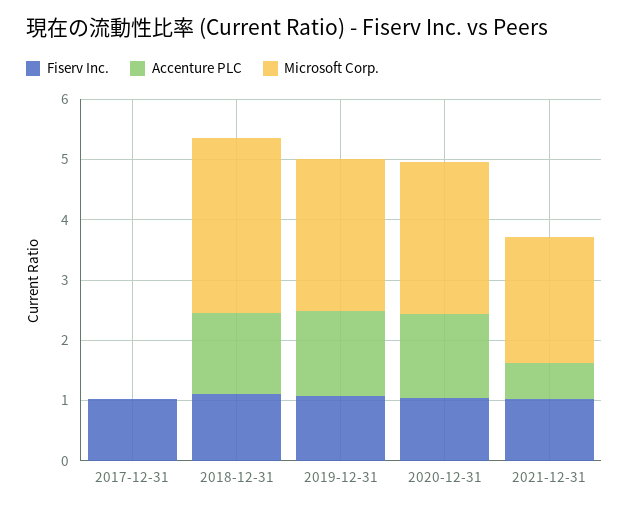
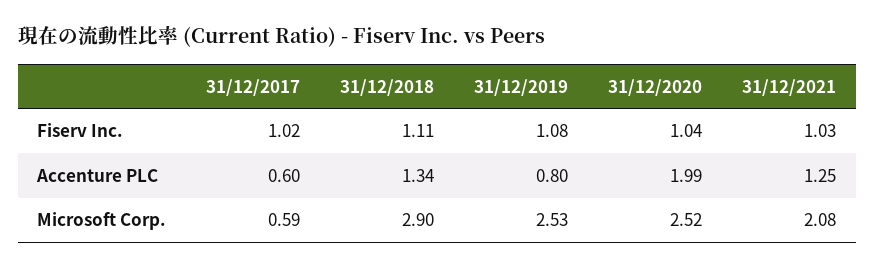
Accenture PLC, 2017-12-31: 0 -> 0.6
Microsoft Corp., 2017-12-31: 0 -> 0.59
Accenture PLC, 2019-12-31: 1.4 -> 0.8
Accenture PLC, 2020-12-31: 1.4 -> 1.99
Accenture PLC, 2021-12-31: 0.6 -> 1.25

